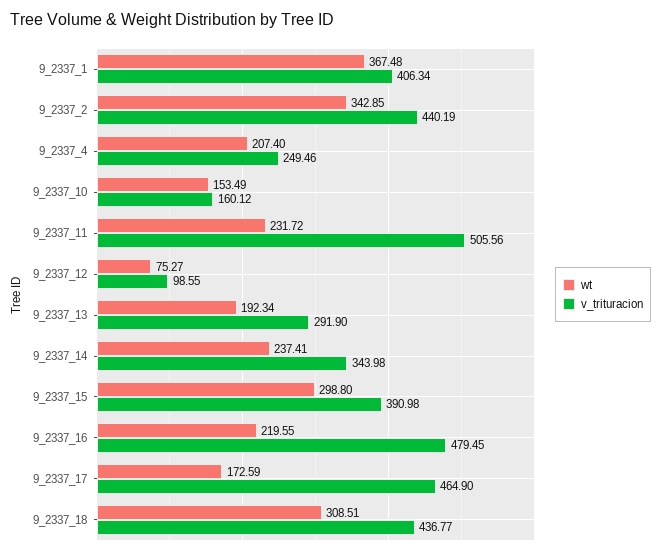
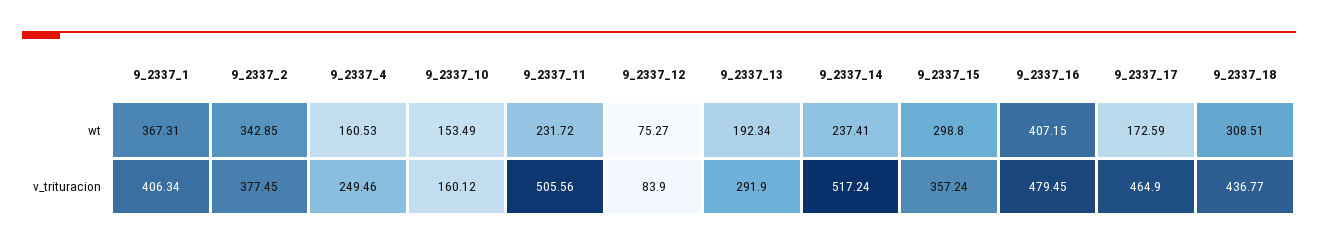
wt, 9_2337_1: 367.48 -> 367.31
v_trituracion, 9_2337_2: 440.19 -> 377.45
wt, 9_2337_4: 207.4 -> 160.53
v_trituracion, 9_2337_12: 98.55 -> 83.9
v_trituracion, 9_2337_14: 343.98 -> 517.24
v_trituracion, 9_2337_15: 390.98 -> 357.24
wt, 9_2337_16: 219.55 -> 407.15

